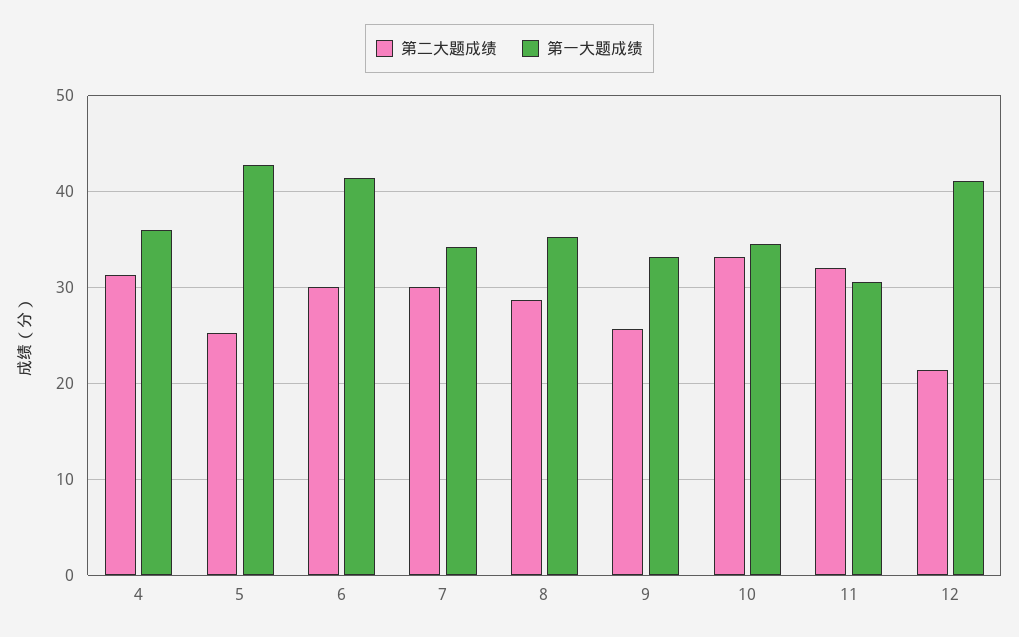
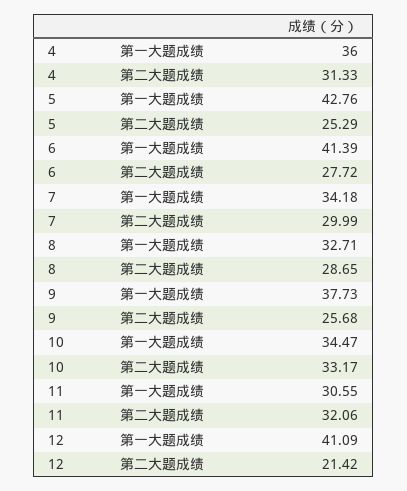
第二大题成绩, 6: 30 -> 27.72
第一大题成绩, 8: 35 -> 32.71
第一大题成绩, 9: 33 -> 37.73

